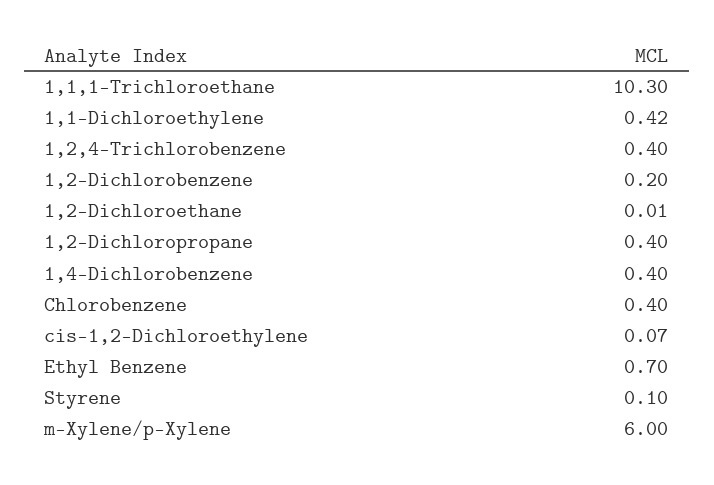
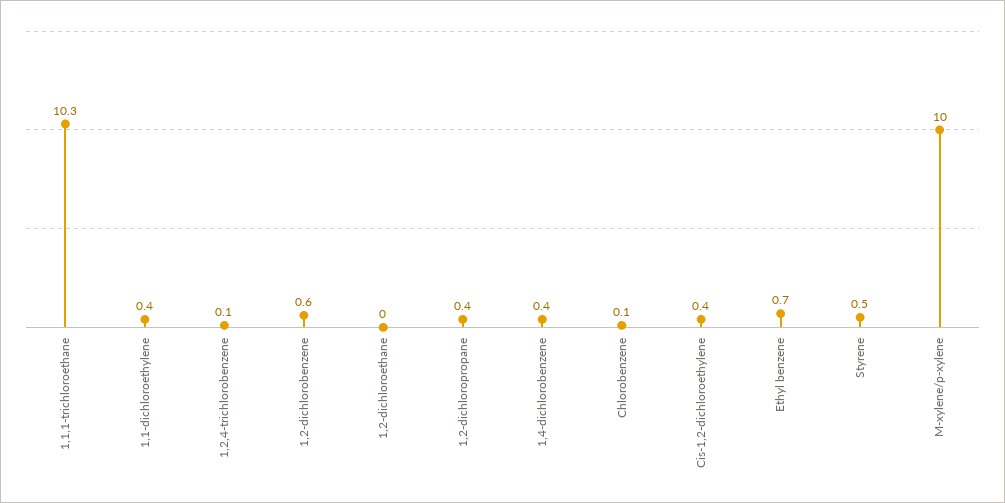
1,2,4-Trichlorobenzene: 0.4 -> 0.1
1,2-Dichlorobenzene: 0.2 -> 0.6
Chlorobenzene: 0.4 -> 0.1
cis-1,2-Dichloroethylene: 0.07 -> 0.4
Styrene: 0.1 -> 0.5
m-Xylene/p-Xylene: 6 -> 10

